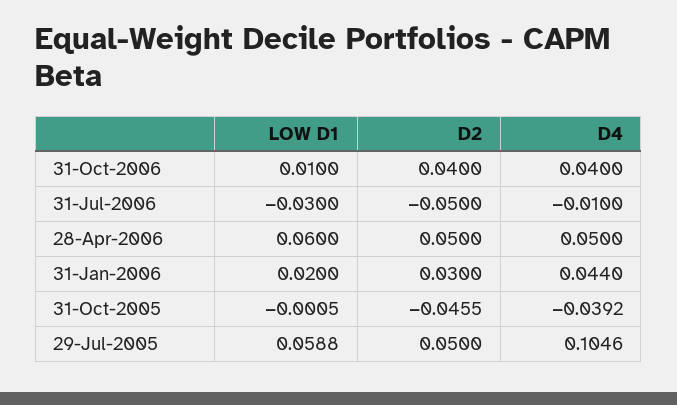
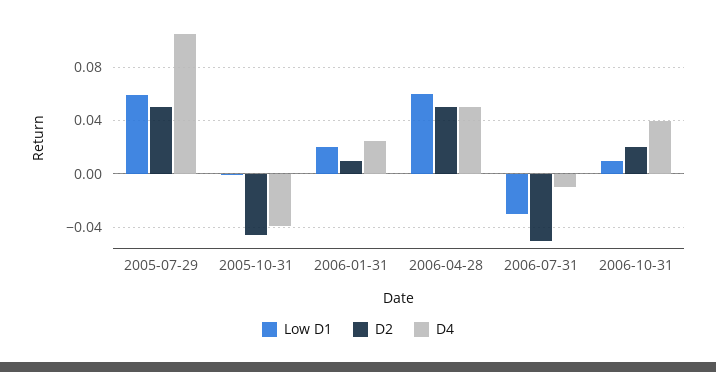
D2, 31-Oct-2006: 0.04 -> 0.02
D2, 31-Jan-2006: 0.03 -> 0.01
D4, 31-Jan-2006: 0.044 -> 0.025

